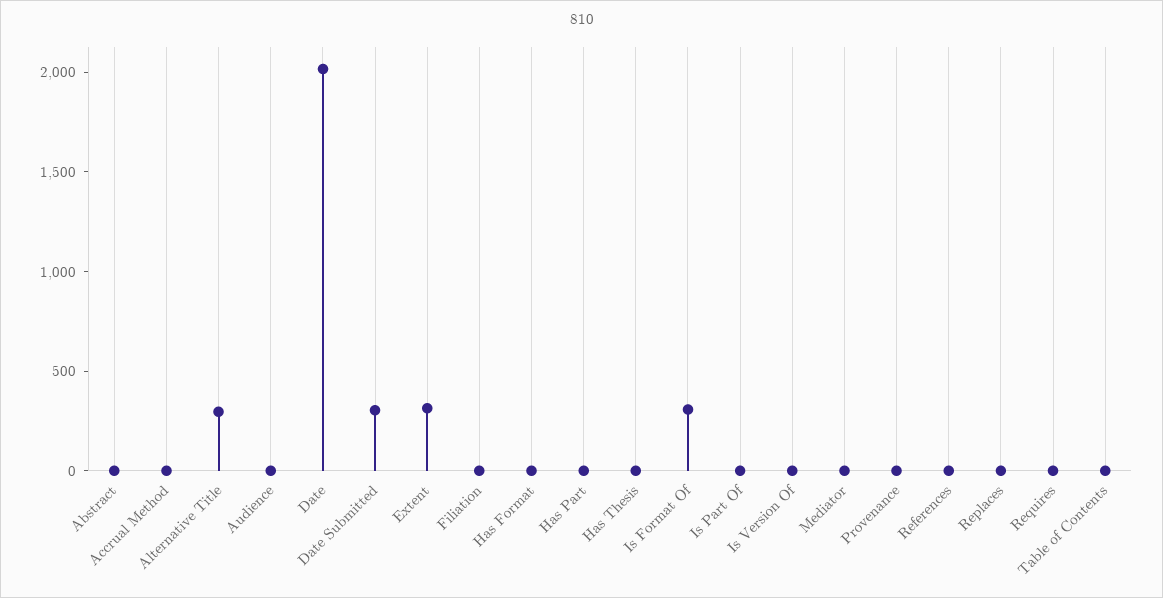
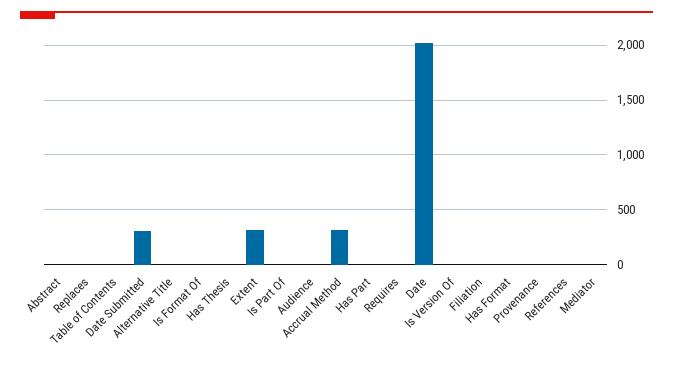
Accrual Method: 0 -> 300
Alternative Title: 300 -> 0
Is Format Of: 300 -> 0

